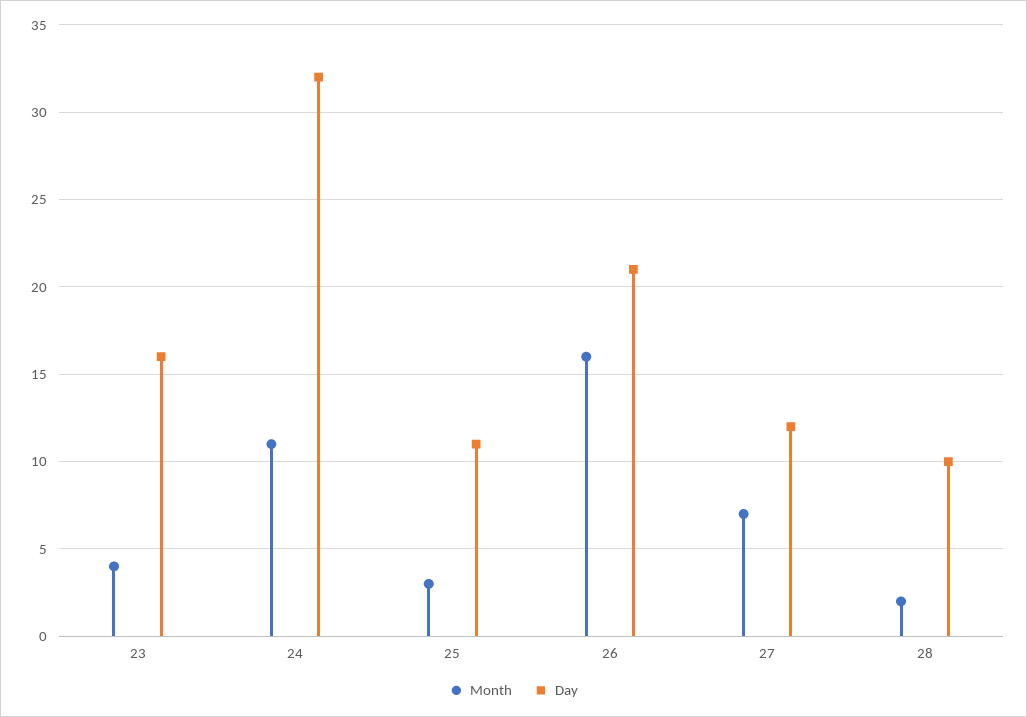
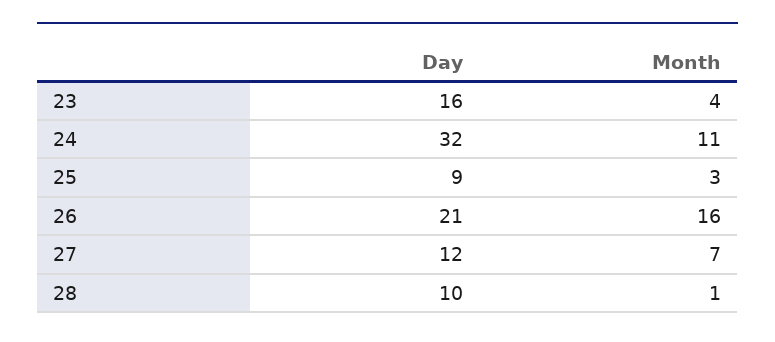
Day, 25: 11 -> 9
Month, 28: 2 -> 1

